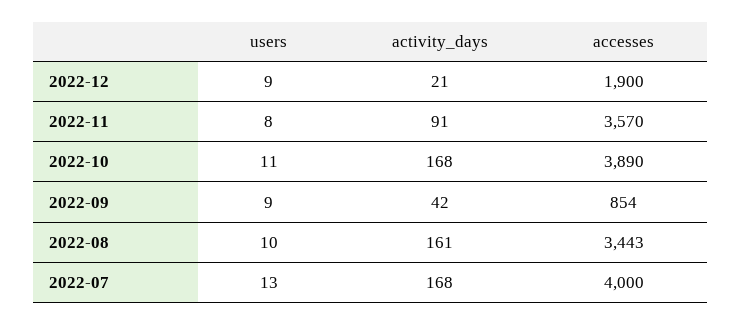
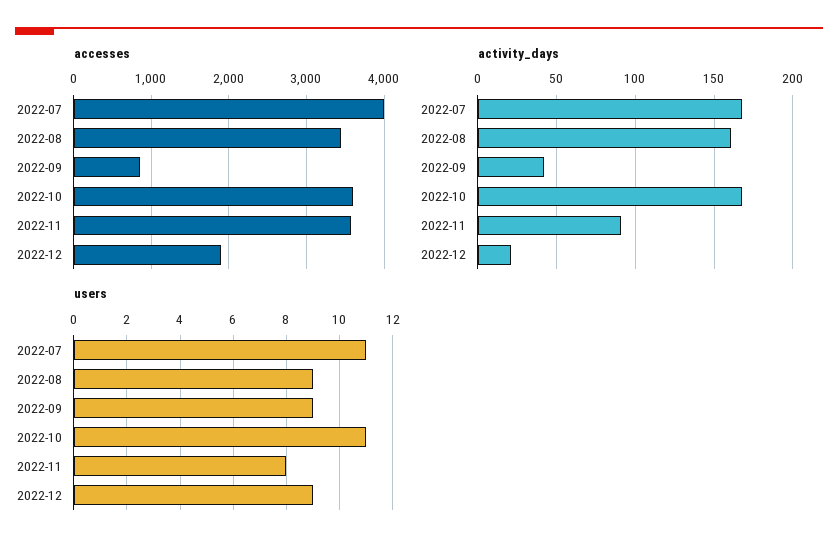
accesses, 2022-10: 3890 -> 3600
users, 2022-08: 10 -> 9
users, 2022-07: 13 -> 11

